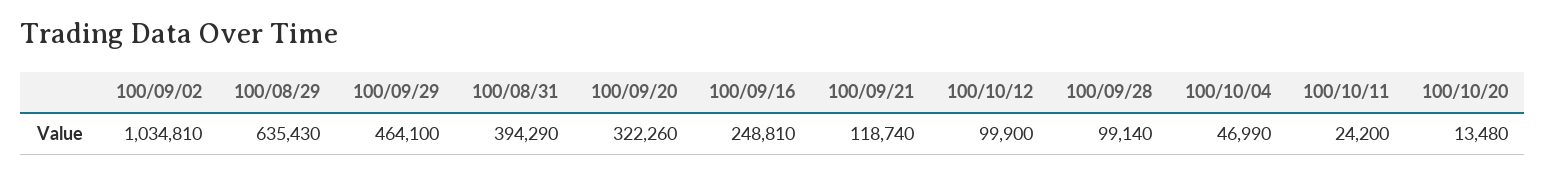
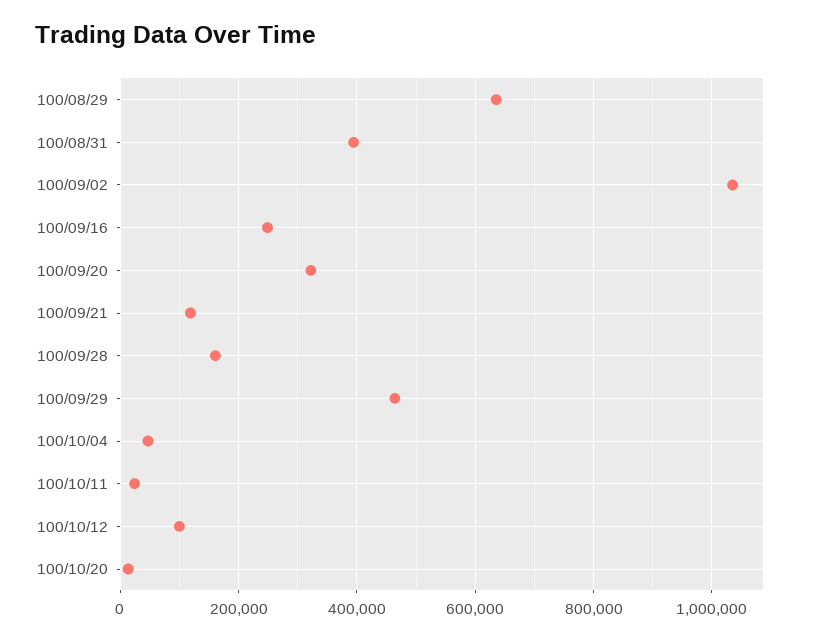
100/09/28: 99140 -> 160000

